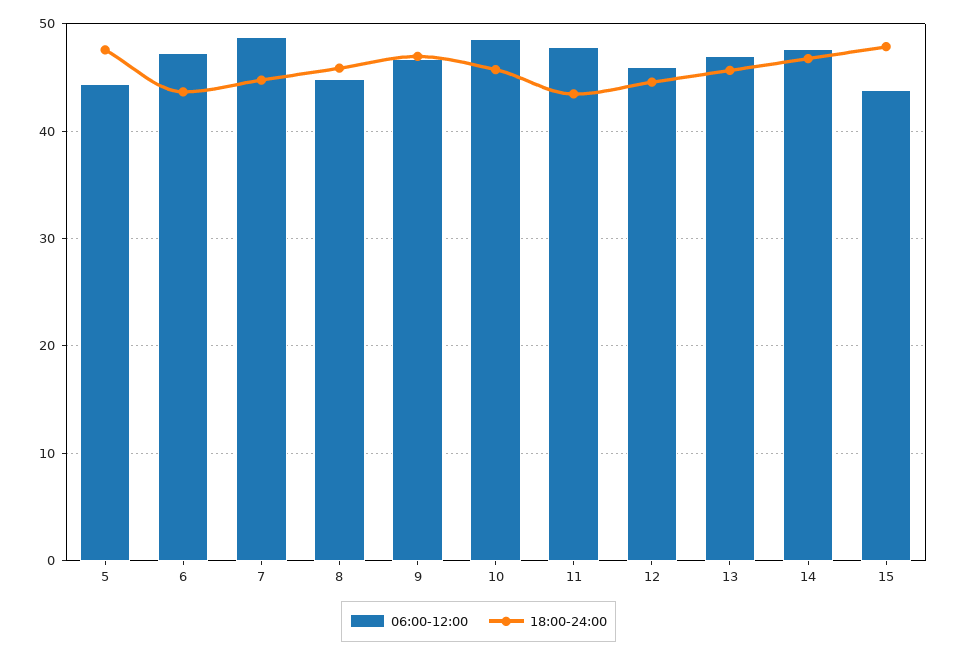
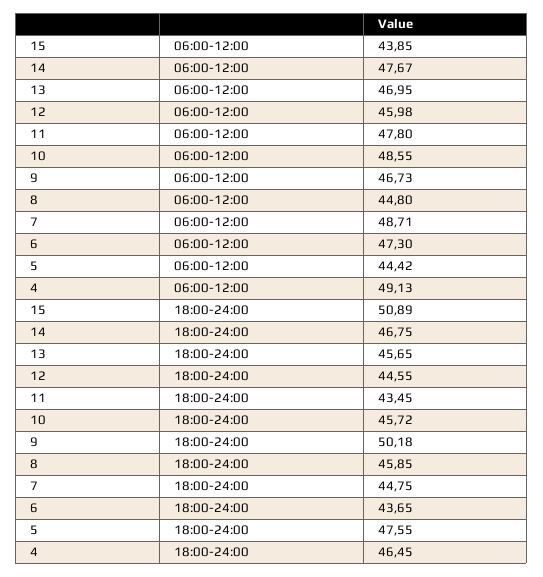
18:00-24:00, 9: 47 -> 50.18
18:00-24:00, 15: 48 -> 50.89
06:00-12:00, 4: none -> 49.13
18:00-24:00, 4: none -> 46.45

